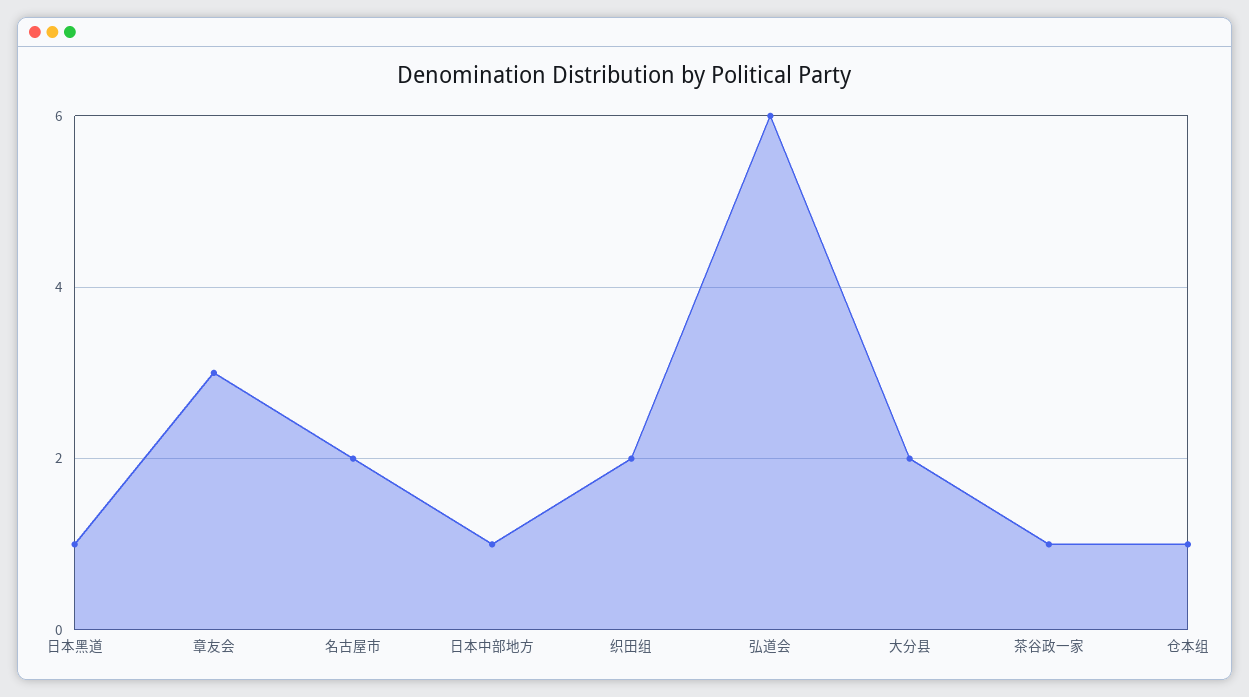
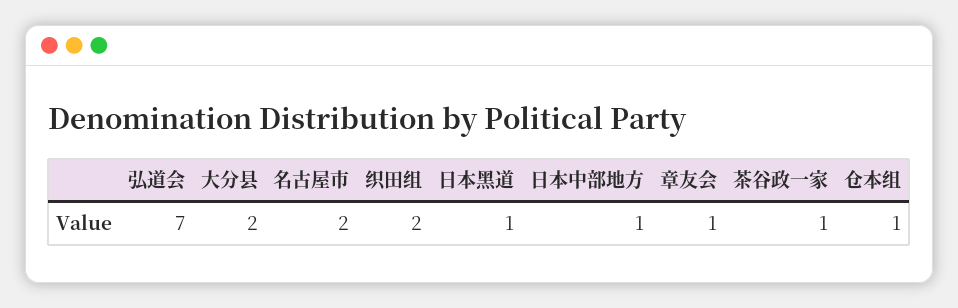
章友会: 3 -> 1
弘道会: 6 -> 7

